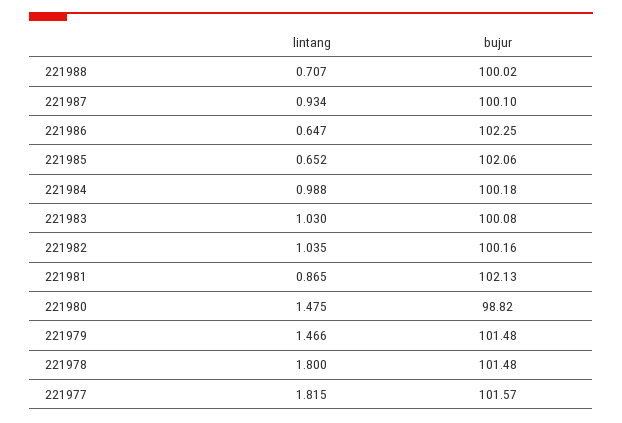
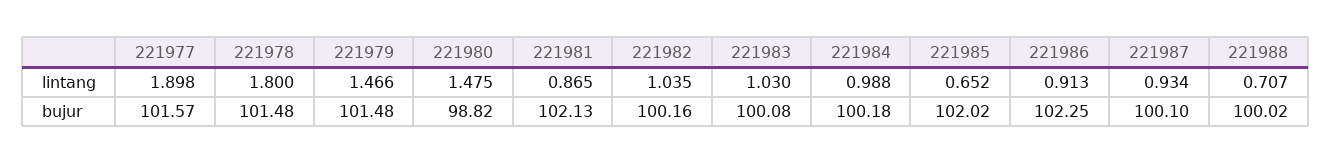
lintang, 221986: 0.647 -> 0.913
bujur, 221985: 102.06 -> 102.02
lintang, 221977: 1.815 -> 1.898

